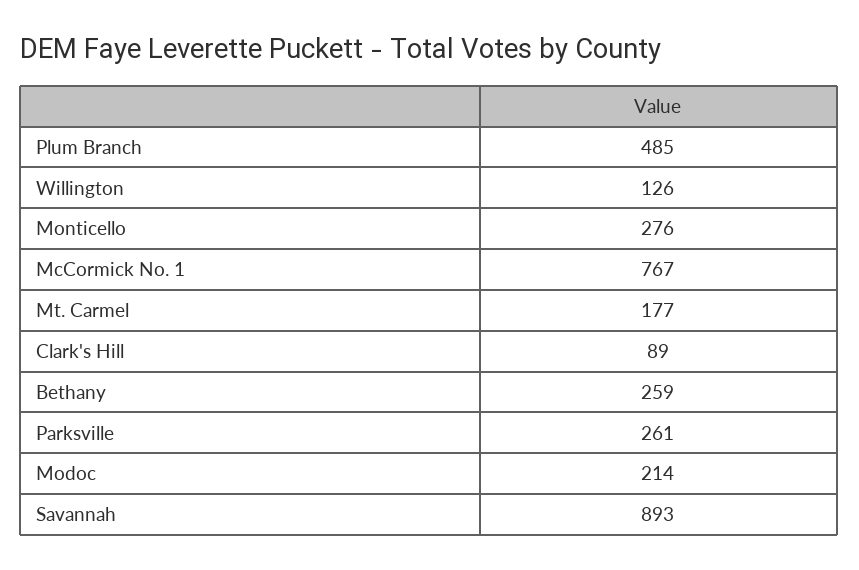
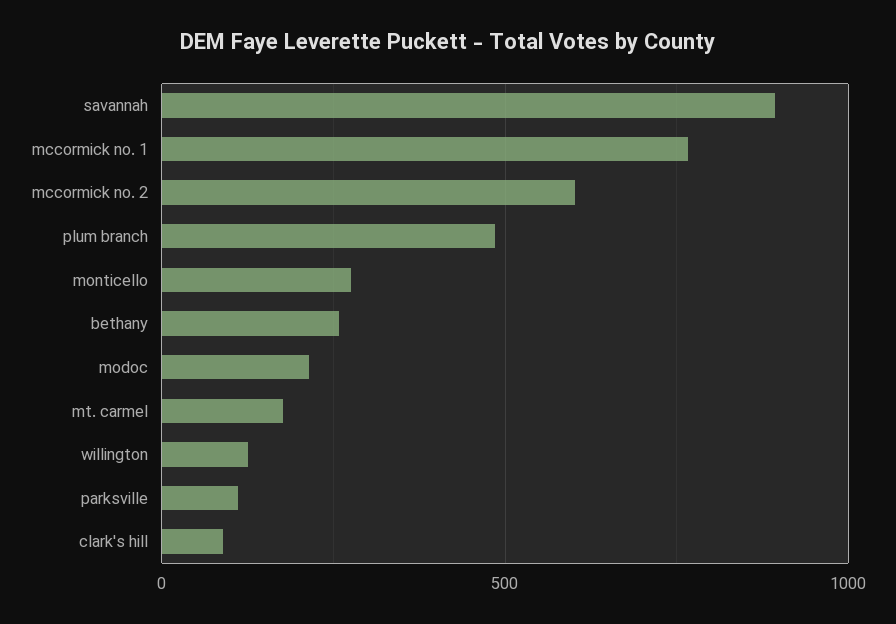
Parksville: 261 -> 100
mccormick no. 2: none -> 600

